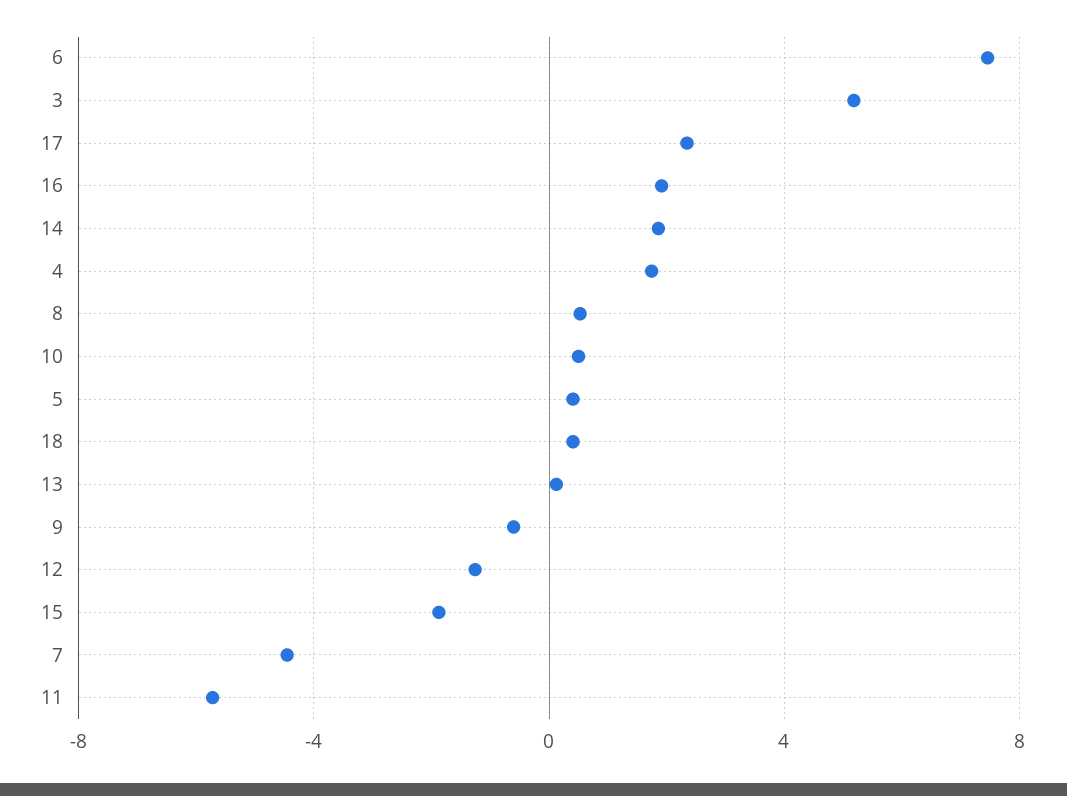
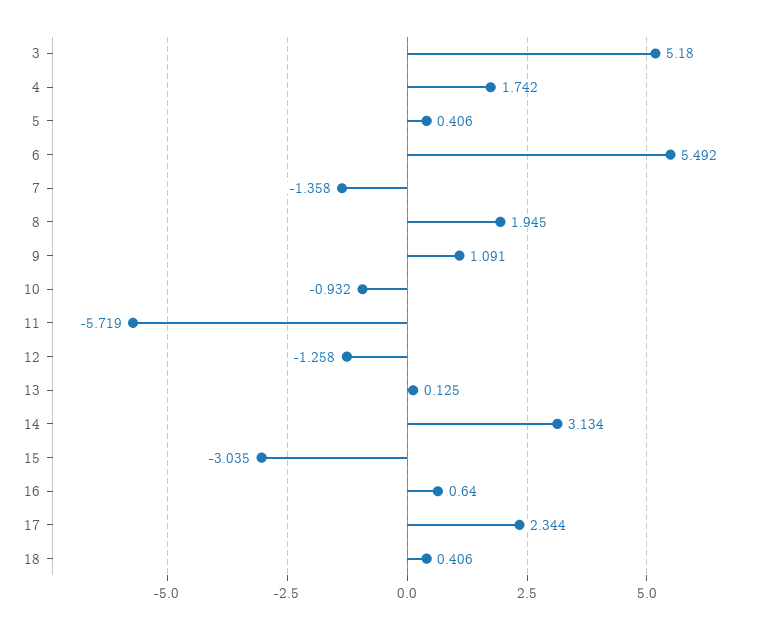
6: 7.5 -> 5.492
16: 2 -> 0.64
14: 2 -> 3.134
8: 0.5 -> 1.945
10: 0.5 -> -0.932
9: -0.5 -> 1.091
15: -2 -> -3.035
7: -4.5 -> -1.358

